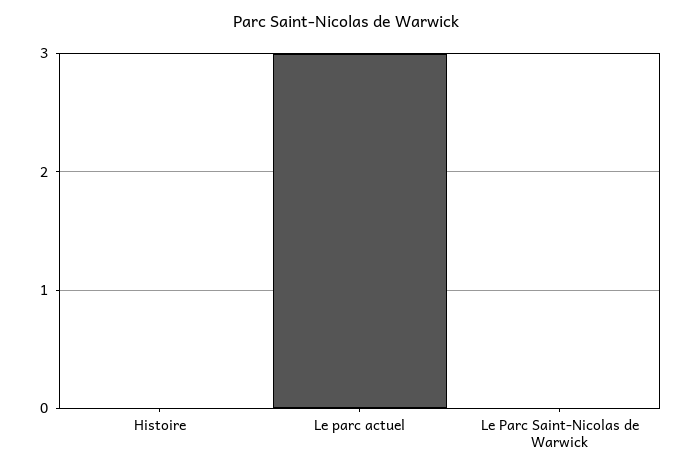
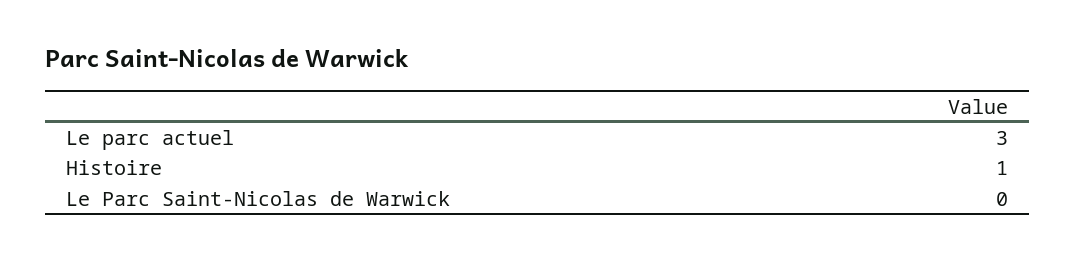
Histoire: 0 -> 1

